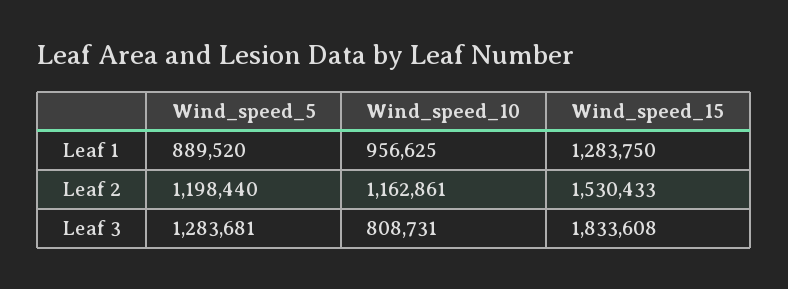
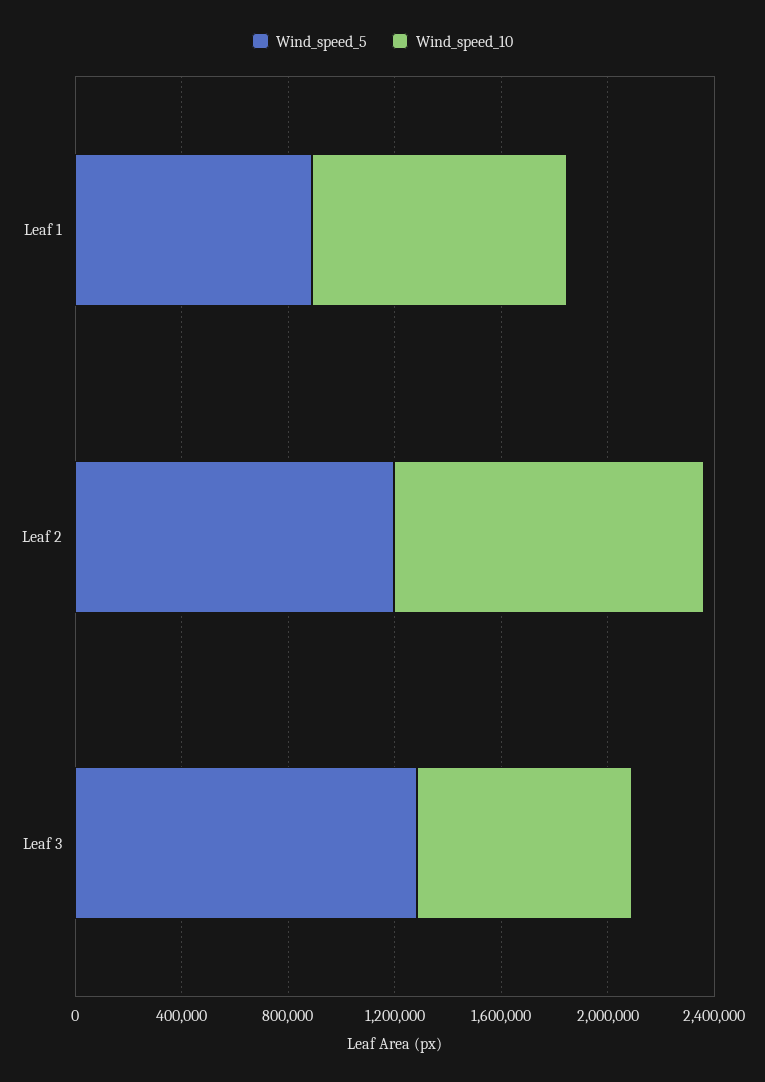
Wind_speed_15, Leaf 1: 1283750 -> none
Wind_speed_15, Leaf 2: 1530433 -> none
Wind_speed_15, Leaf 3: 1833608 -> none

